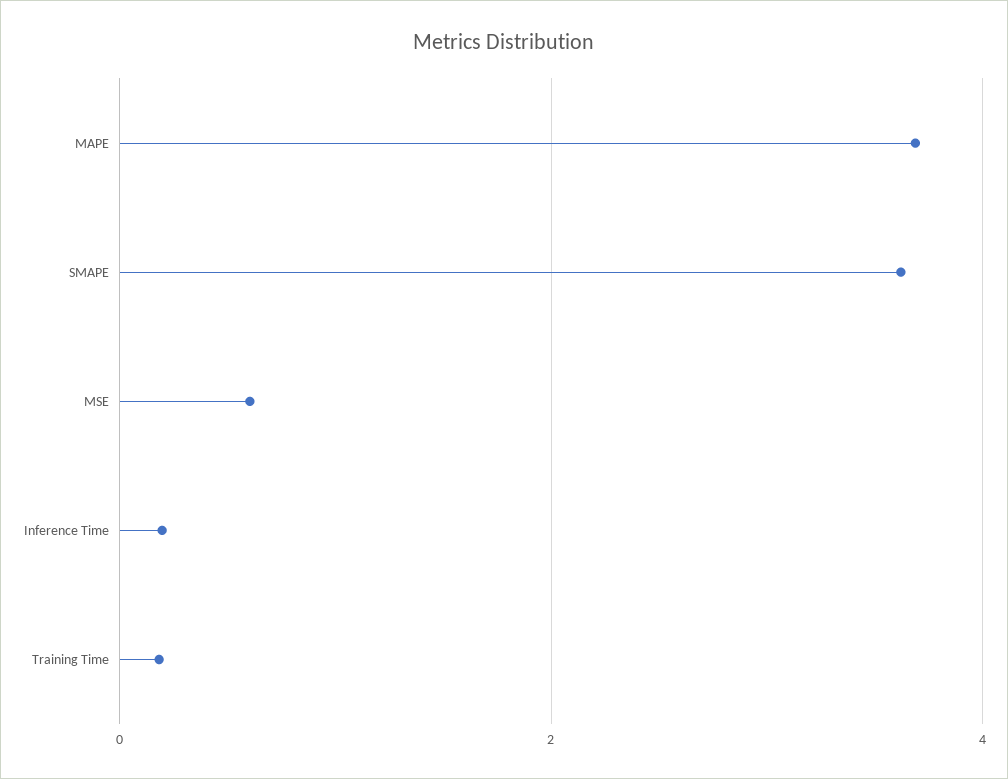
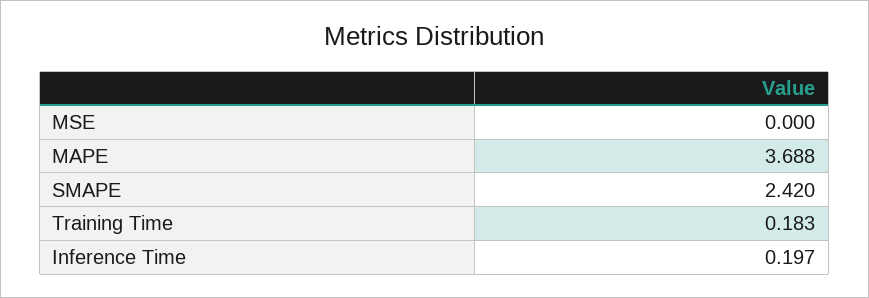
SMAPE: 3.6 -> 2.42
MSE: 0.6 -> 0

